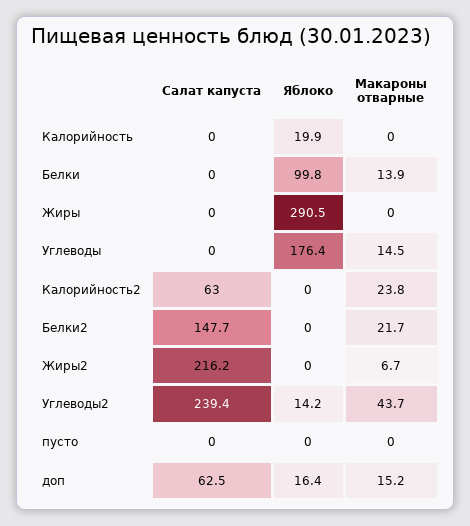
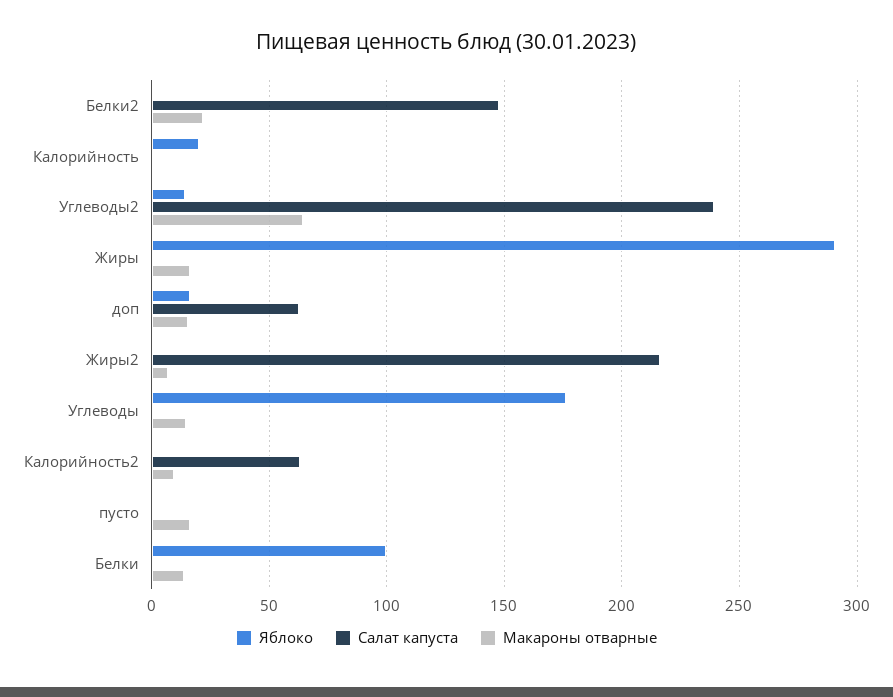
Макароны отварные, Жиры: 0 -> 15
Макароны отварные, Калорийность2: 23.8 -> 10
Макароны отварные, Углеводы2: 43.7 -> 65
Макароны отварные, пусто: 0 -> 15

